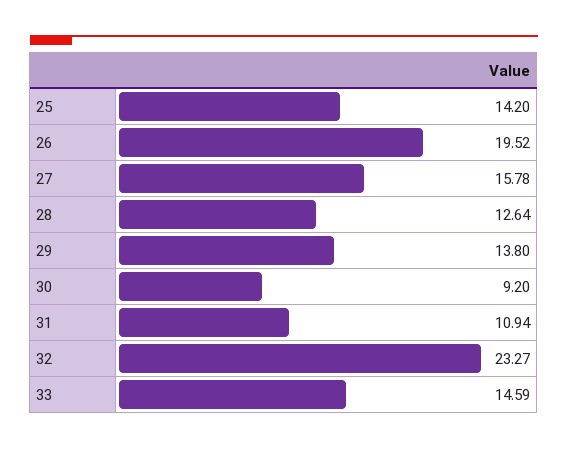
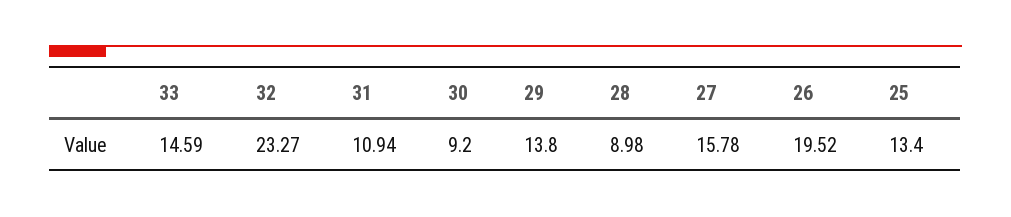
25: 14.2 -> 13.4
28: 12.64 -> 8.98

